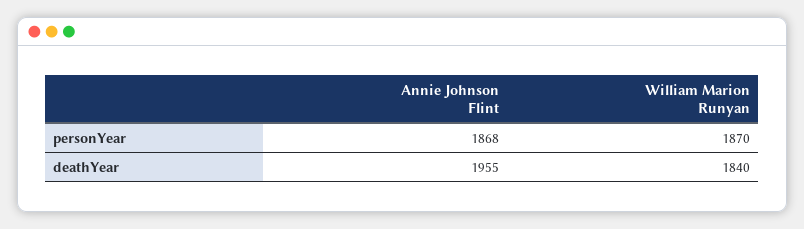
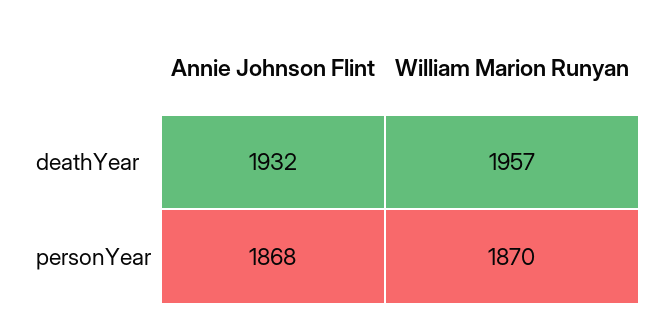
Annie Johnson Flint, deathYear: 1955 -> 1932
William Marion Runyan, deathYear: 1840 -> 1957

